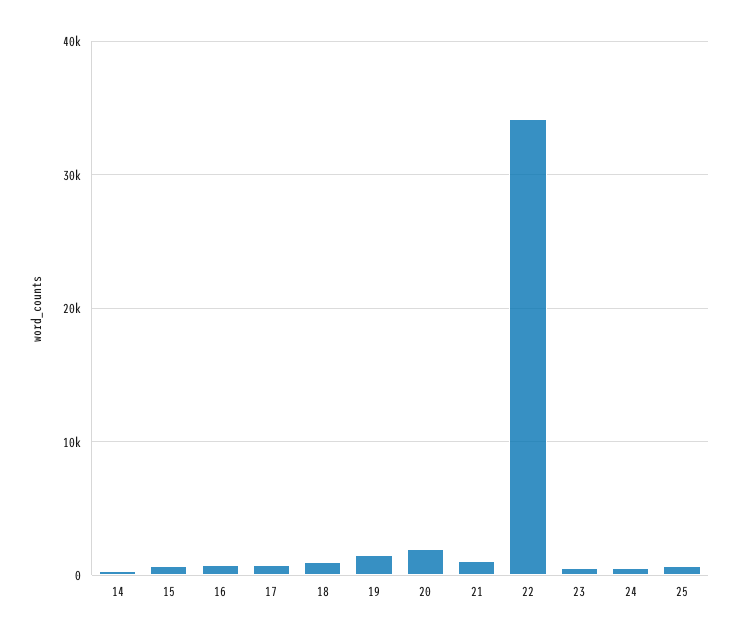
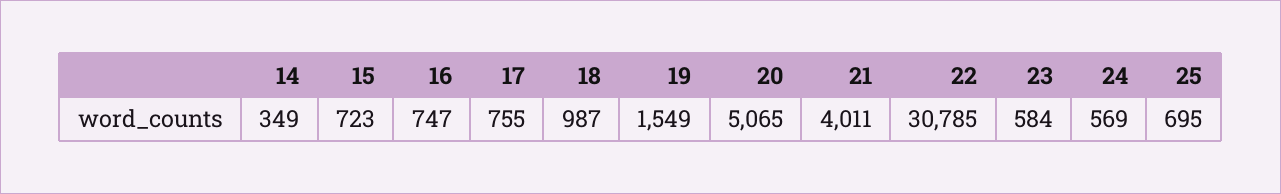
20: 2000 -> 5065
21: 1000 -> 4011
22: 34000 -> 30785

